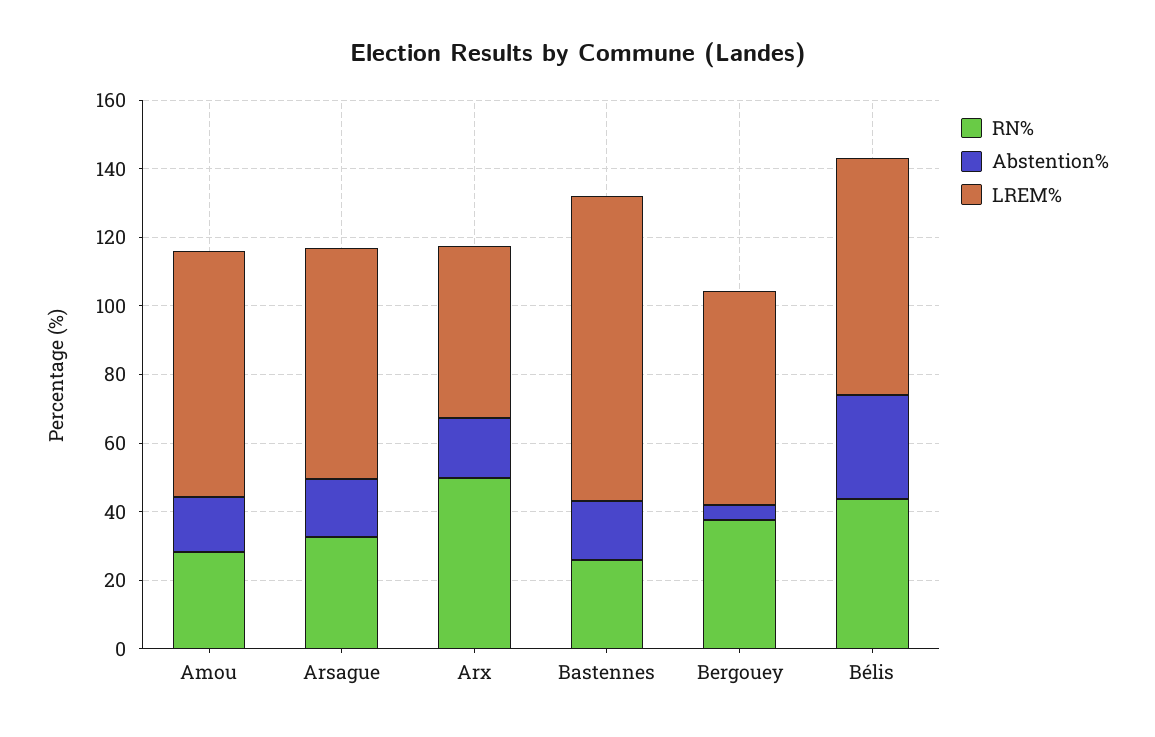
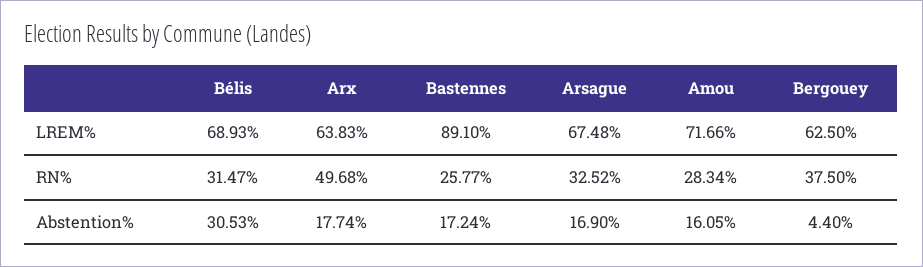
LREM%, Arx: 50 -> 63.83
RN%, Bélis: 45 -> 31.47

